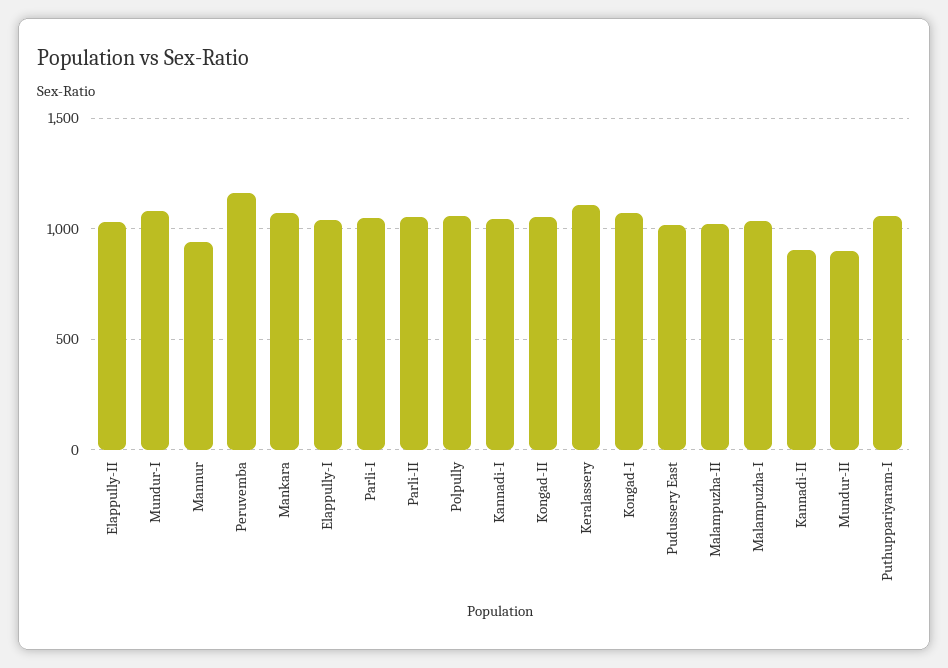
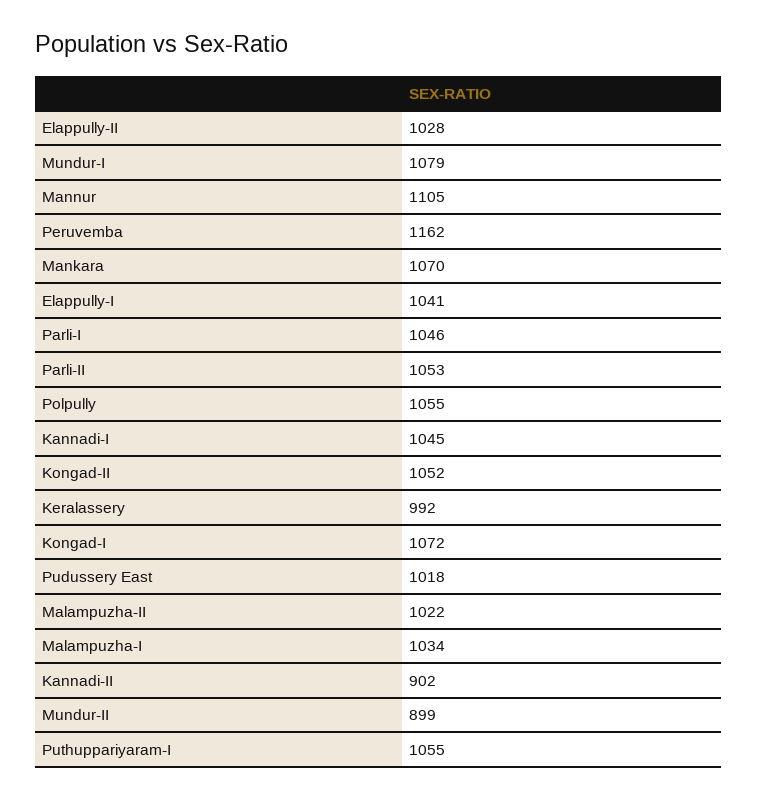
Mannur: 950 -> 1105
Keralassery: 1100 -> 992

